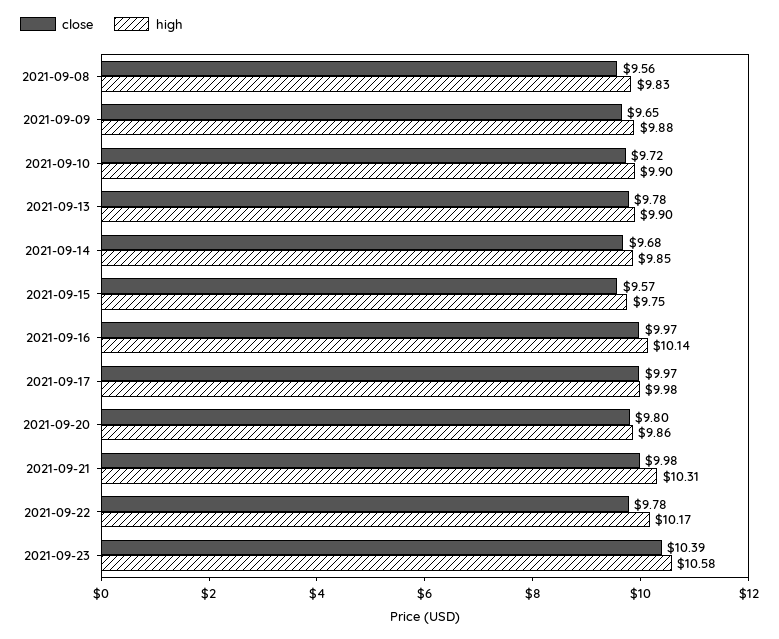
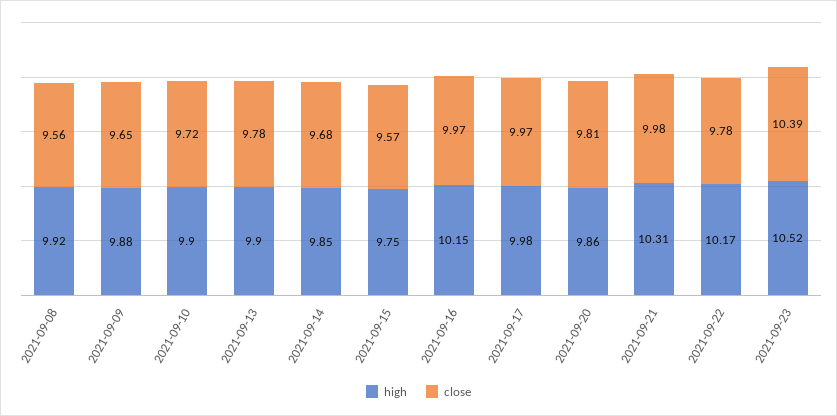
high, 2021-09-08: 9.83 -> 9.92
high, 2021-09-16: 10.14 -> 10.15
close, 2021-09-20: 9.8 -> 9.81
high, 2021-09-23: 10.58 -> 10.52

